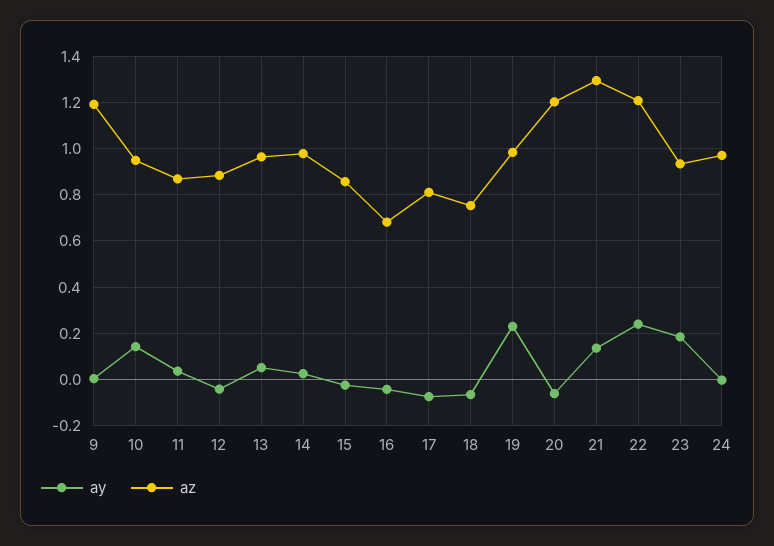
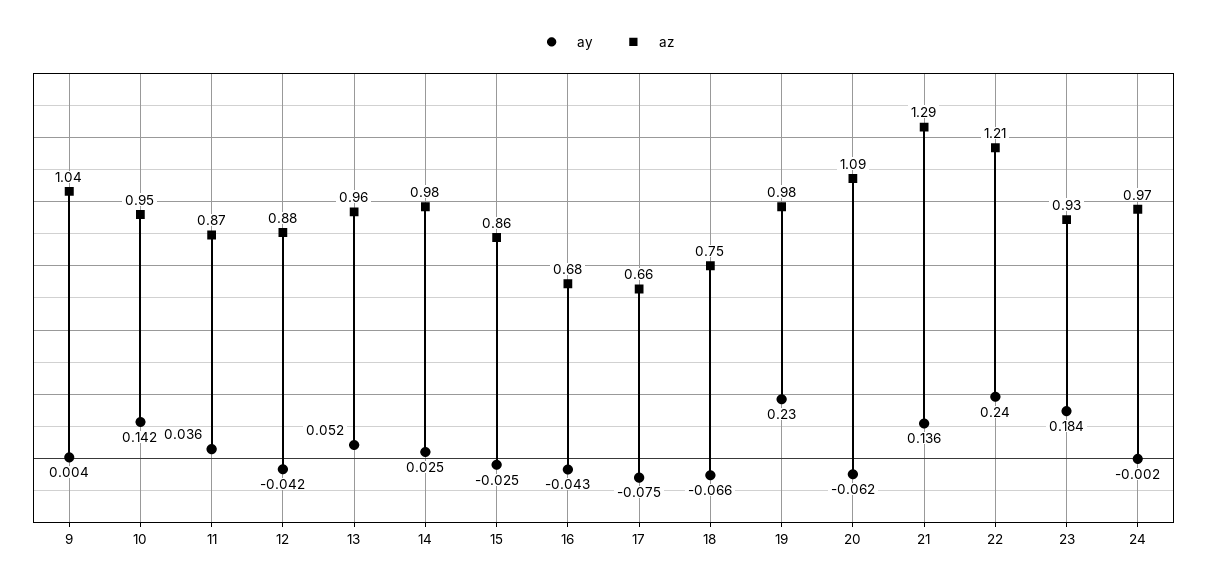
az, 9: 1.2 -> 1.04
az, 17: 0.8 -> 0.66
az, 20: 1.2 -> 1.09

